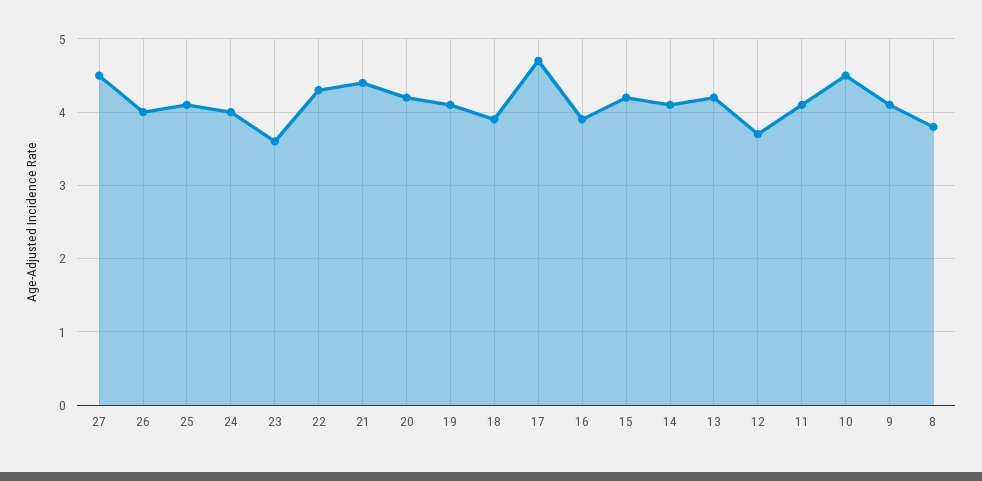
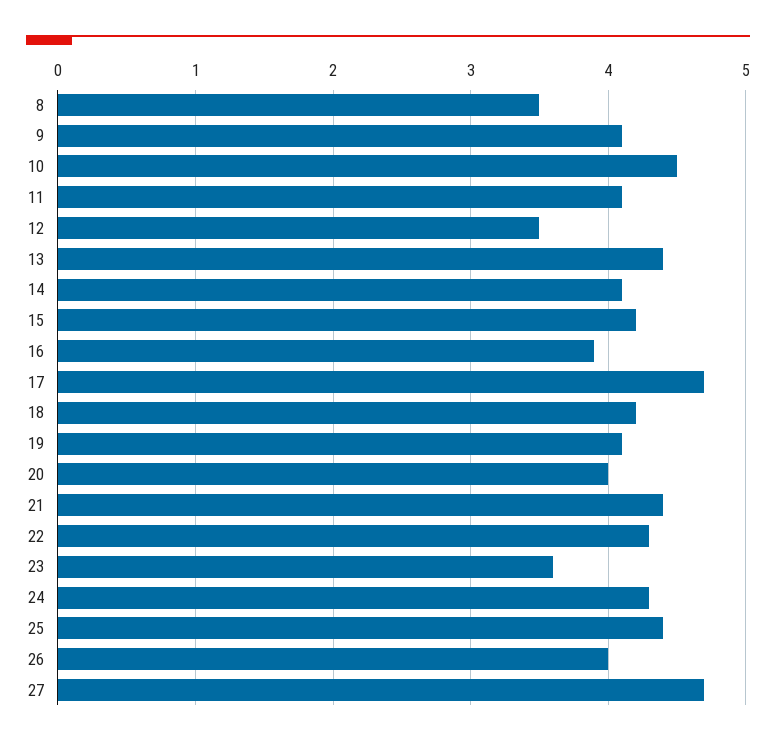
27: 4.5 -> 4.7
25: 4.1 -> 4.4
24: 4 -> 4.3
20: 4.2 -> 4
18: 3.9 -> 4.2
13: 4.2 -> 4.4
12: 3.7 -> 3.5
8: 3.8 -> 3.5

